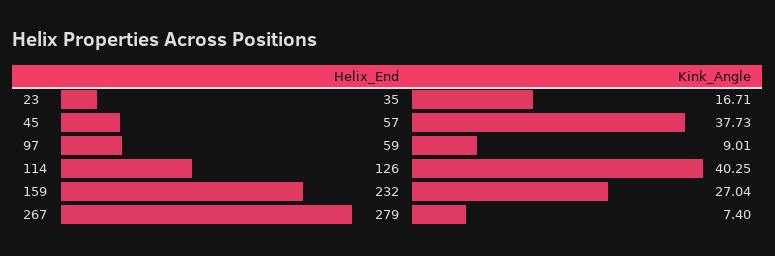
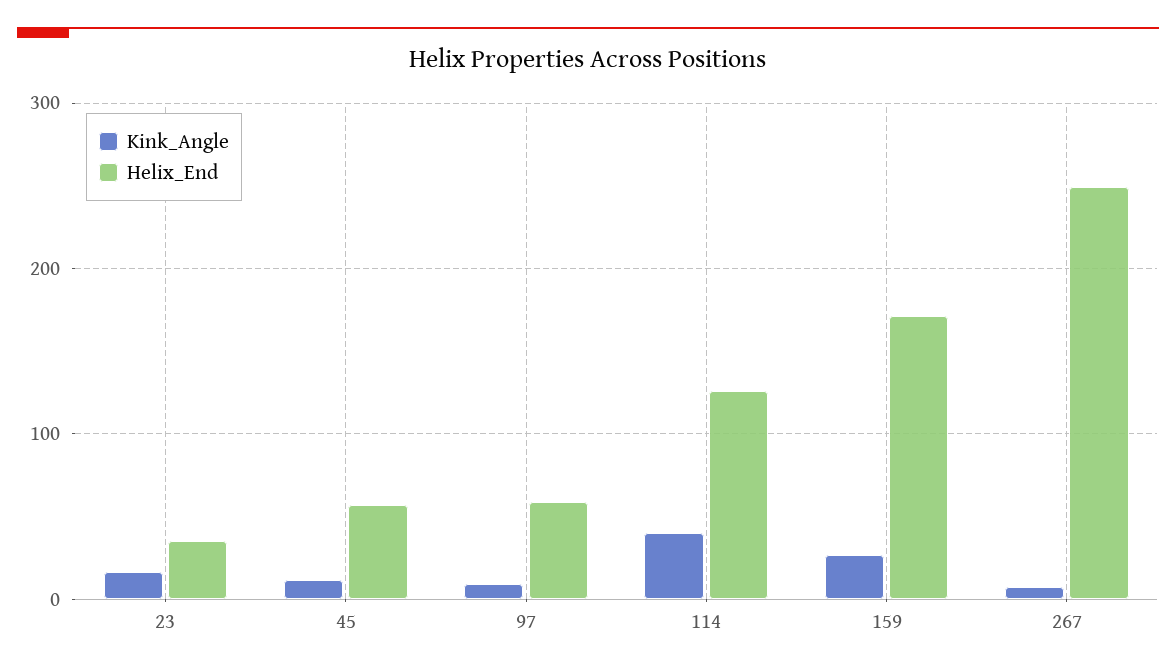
Kink_Angle, 45: 37.73 -> 10
Helix_End, 159: 232 -> 170
Helix_End, 267: 279 -> 250

